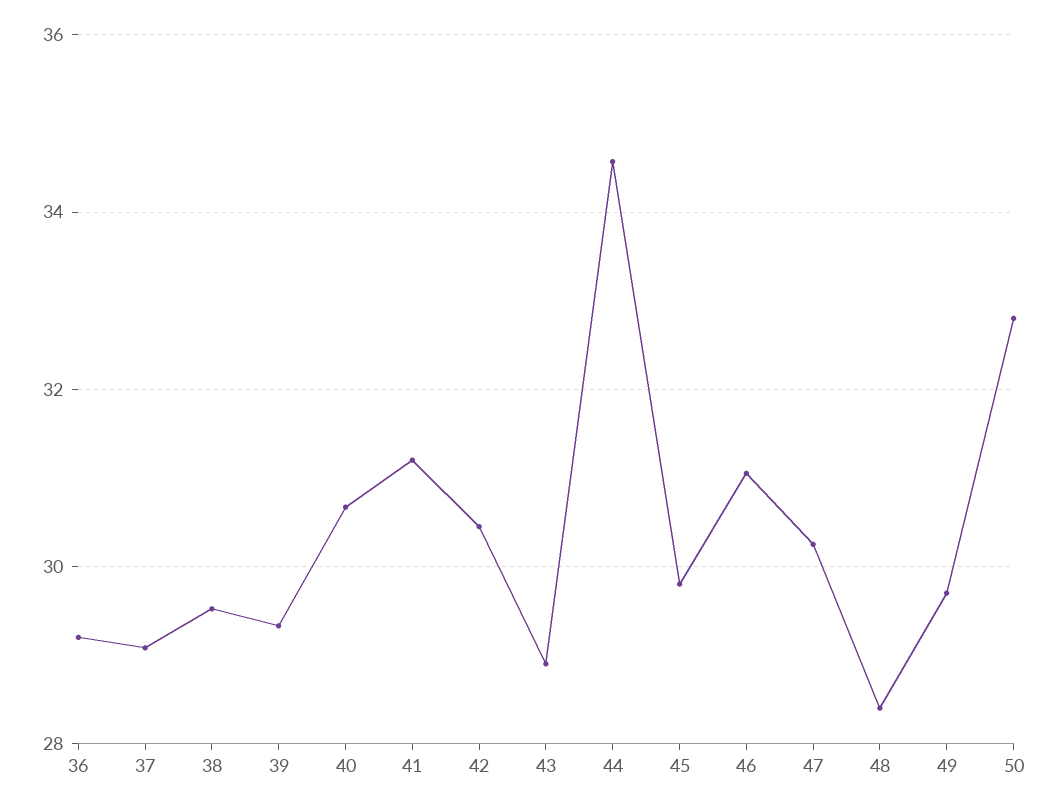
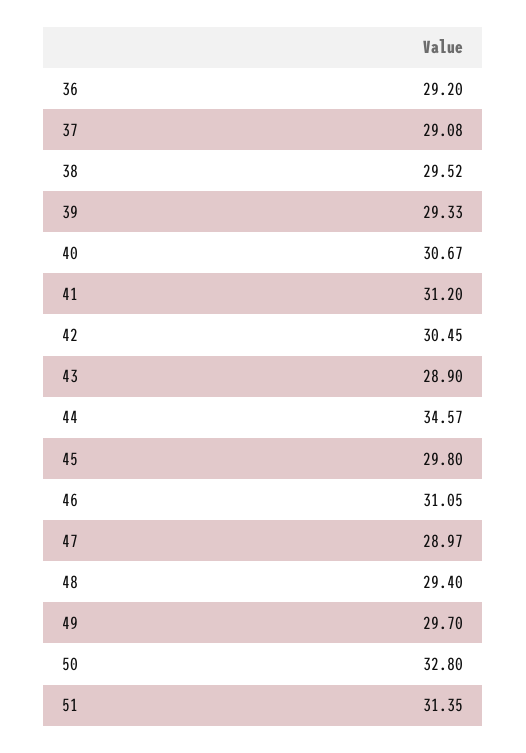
47: 30.2 -> 28.97
48: 28.4 -> 29.4
51: none -> 31.35

